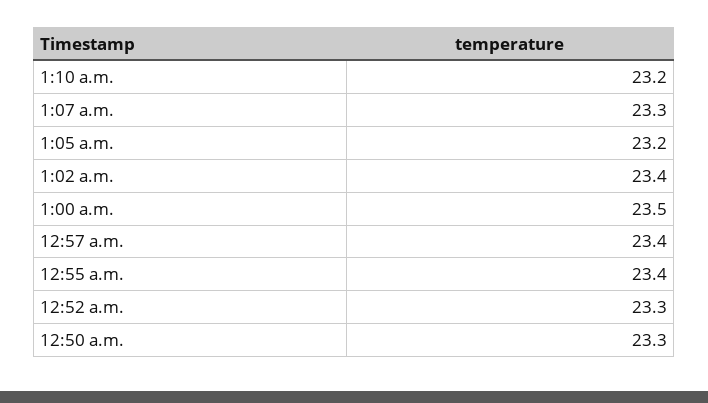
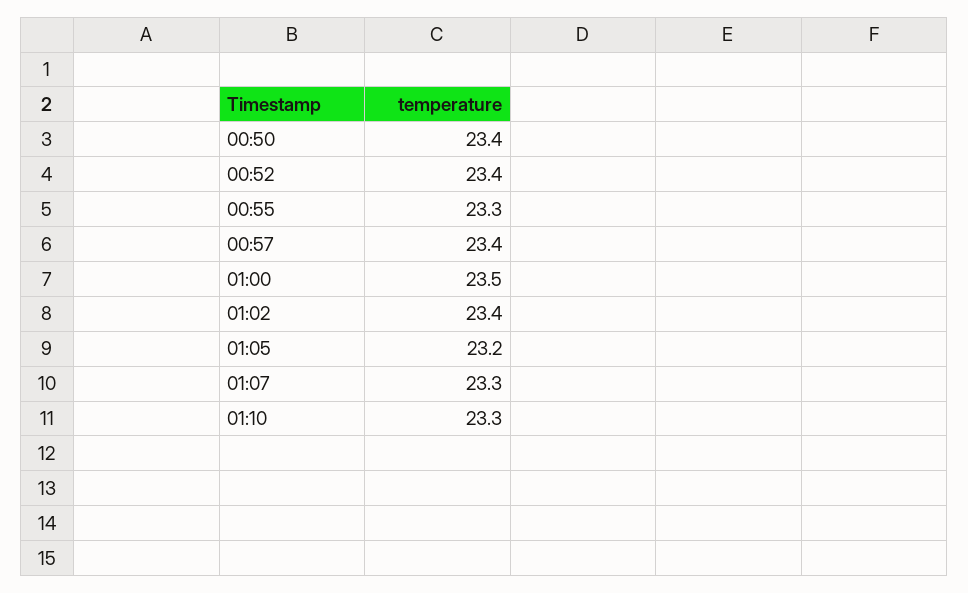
1:10 a.m.: 23.2 -> 23.3
12:55 a.m.: 23.4 -> 23.3
12:52 a.m.: 23.3 -> 23.4
12:50 a.m.: 23.3 -> 23.4

